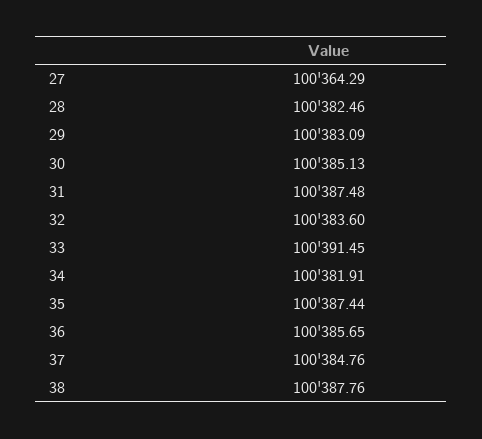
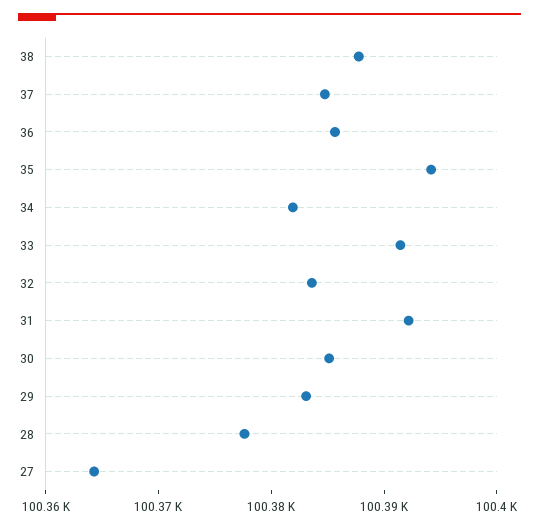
28: 100382.46 -> 100378
31: 100387.48 -> 100392
35: 100387.44 -> 100394

